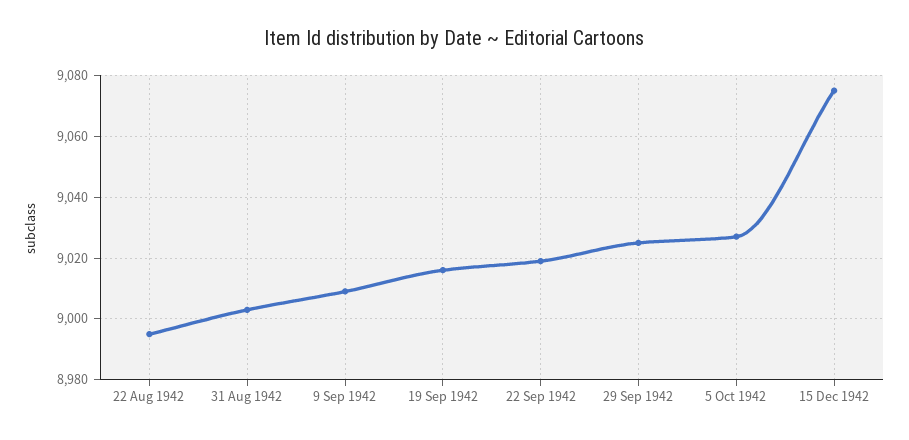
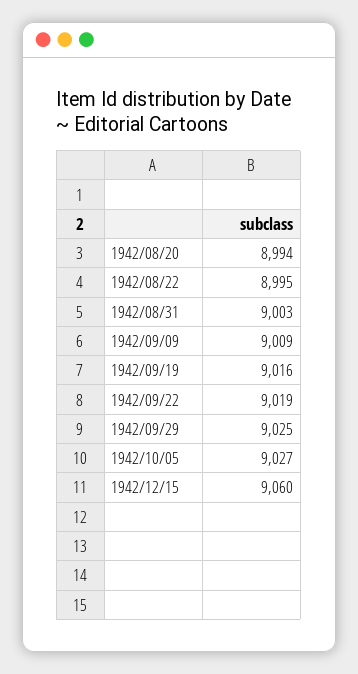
15 Dec 1942: 9075 -> 9060
1942/08/20: none -> 8994

